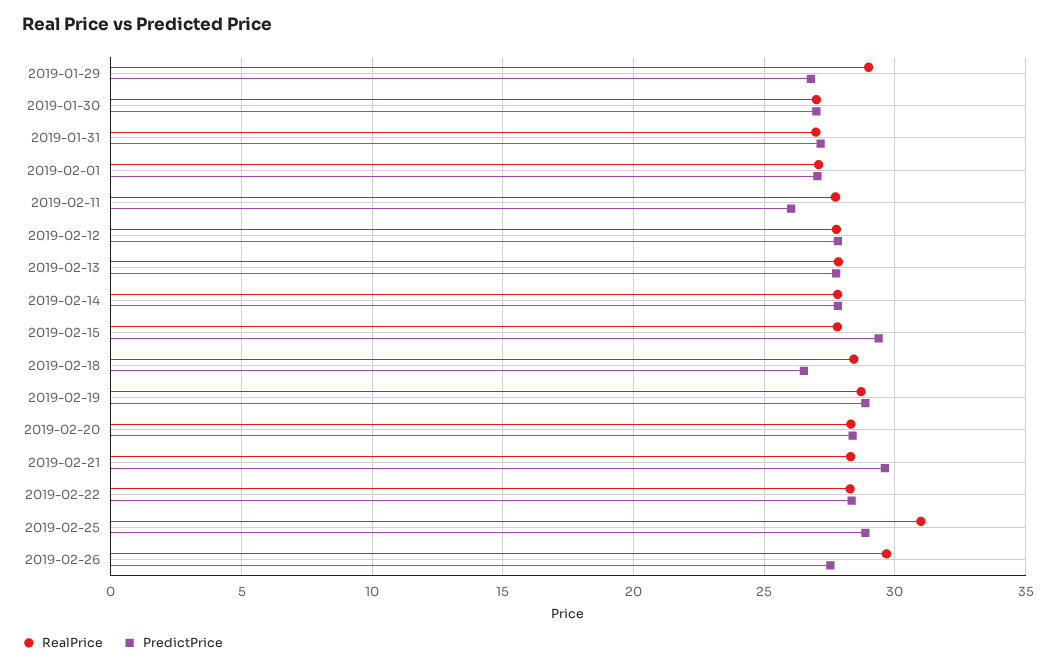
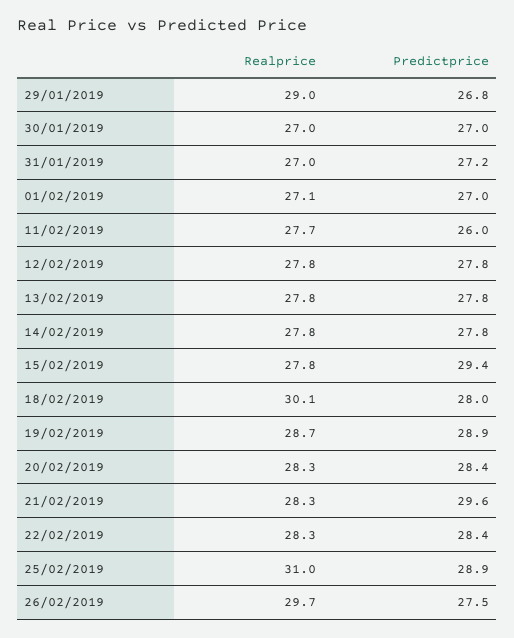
RealPrice, 2019-02-18: 28.5 -> 30.1
PredictPrice, 2019-02-18: 26.5 -> 28

